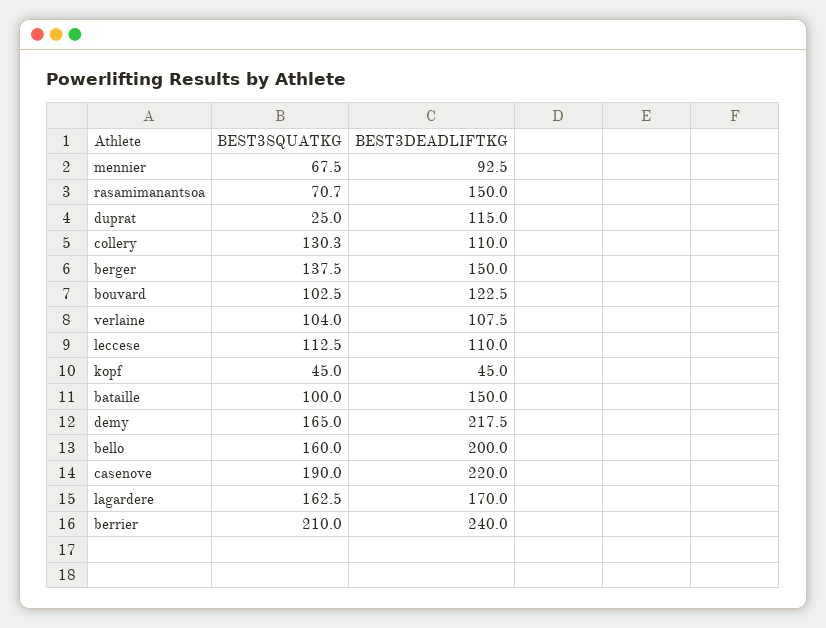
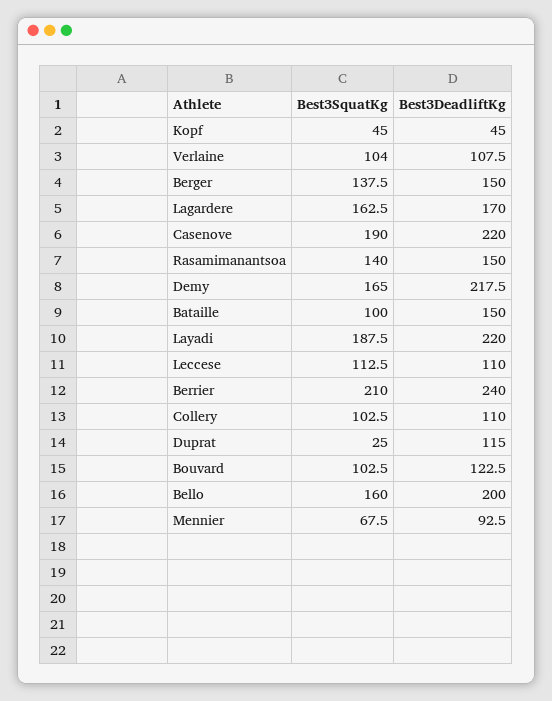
BEST3SQUATKG, rasamimanantsoa: 70.7 -> 140
BEST3SQUATKG, collery: 130.3 -> 102.5
BEST3SQUATKG, Layadi: none -> 187.5
BEST3DEADLIFTKG, Layadi: none -> 220

